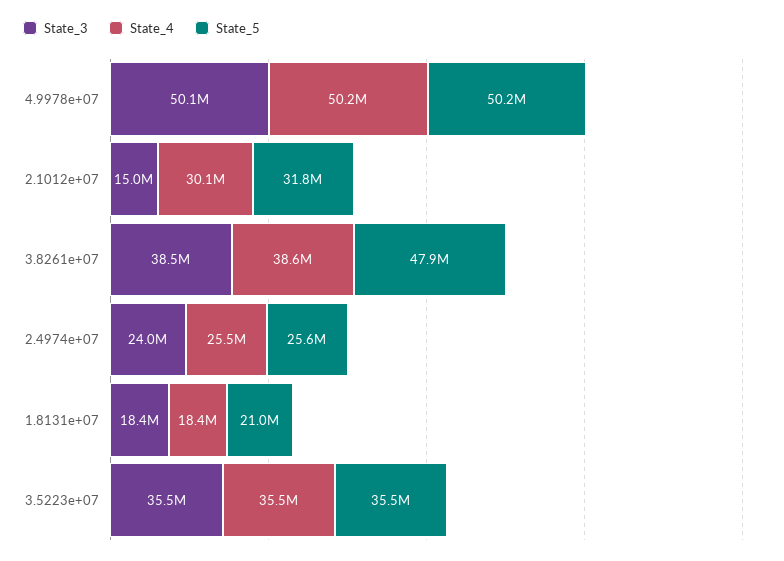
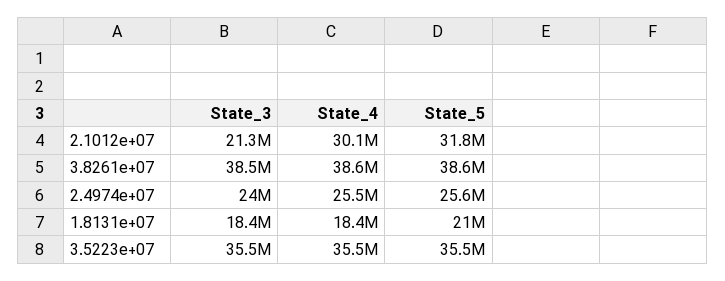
State_3, 4.9978e+07: 50100000 -> none
State_4, 4.9978e+07: 50200000 -> none
State_5, 4.9978e+07: 50200000 -> none
State_3, 2.1012e+07: 15000000 -> 21300000
State_5, 3.8261e+07: 47900000 -> 38600000

